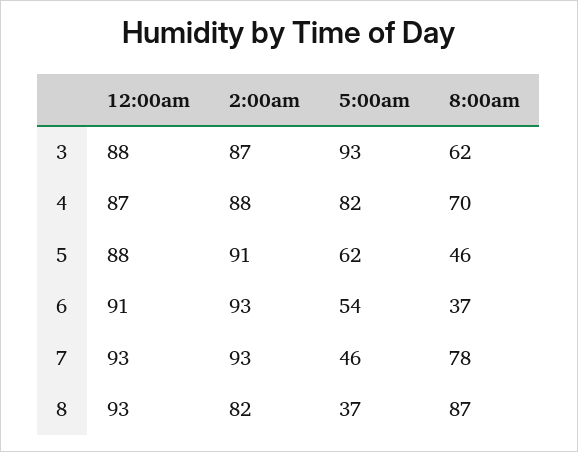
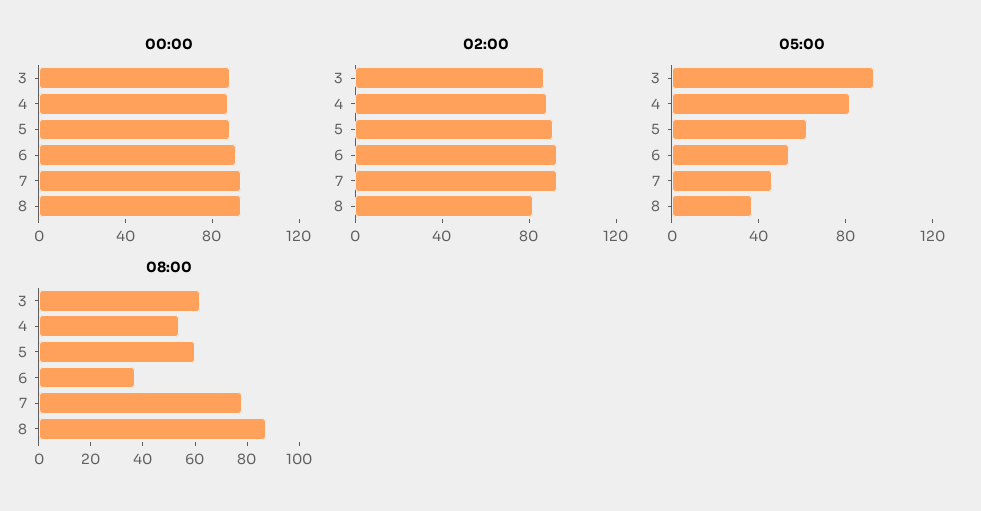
8:00am, 4: 70 -> 55
8:00am, 5: 46 -> 60

